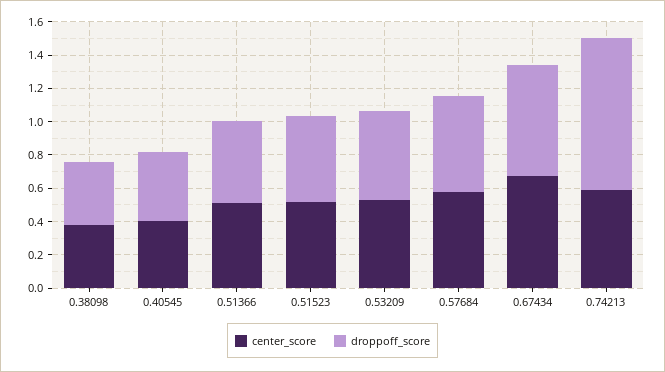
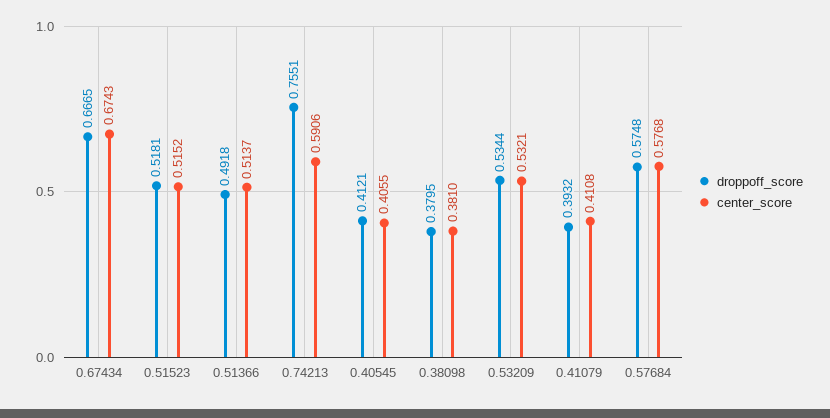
droppoff_score, 0.74213: 0.9 -> 0.7551
droppoff_score, 0.41079: none -> 0.3932
center_score, 0.41079: none -> 0.4108

